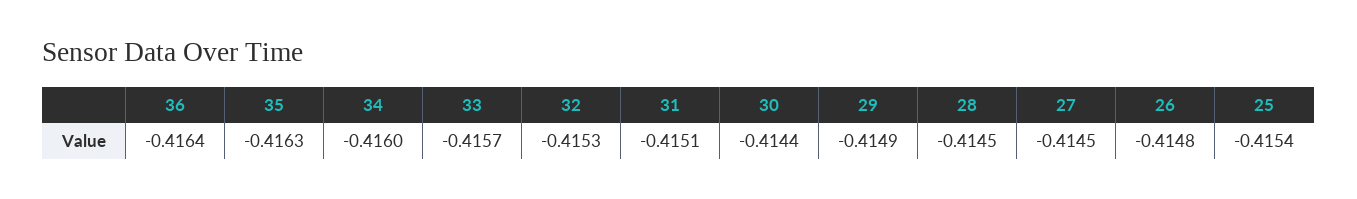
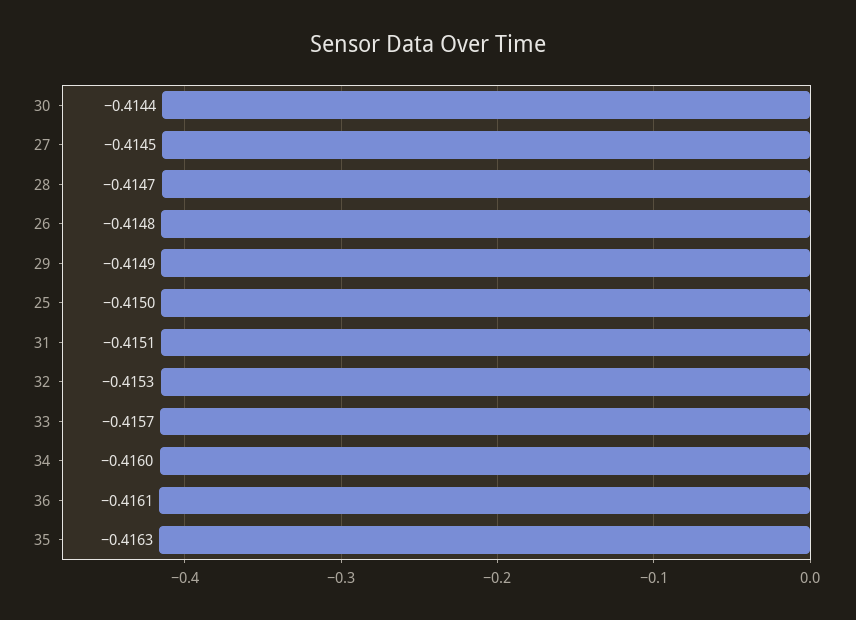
36: -0.4164 -> -0.4161
28: -0.4145 -> -0.4147
25: -0.4154 -> -0.415

